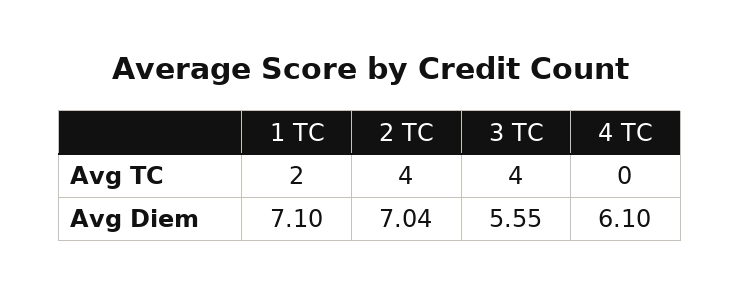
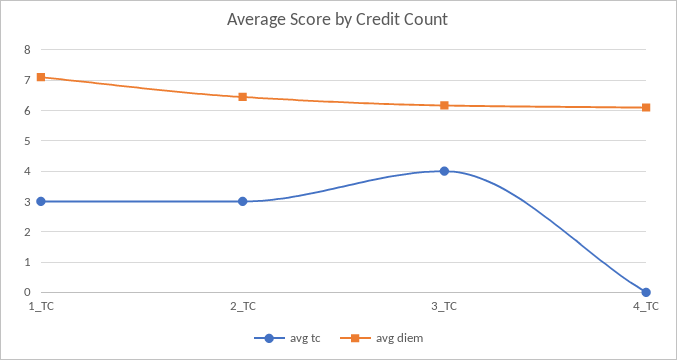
Avg TC, 1 TC: 2 -> 3
Avg TC, 2 TC: 4 -> 3
Avg Diem, 2 TC: 7.04 -> 6.4
Avg Diem, 3 TC: 5.55 -> 6.2

